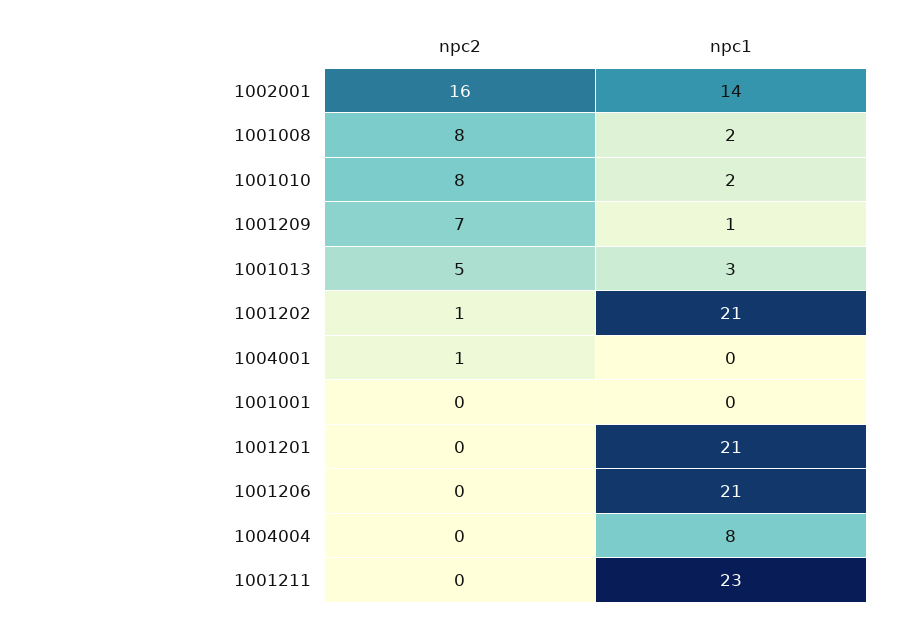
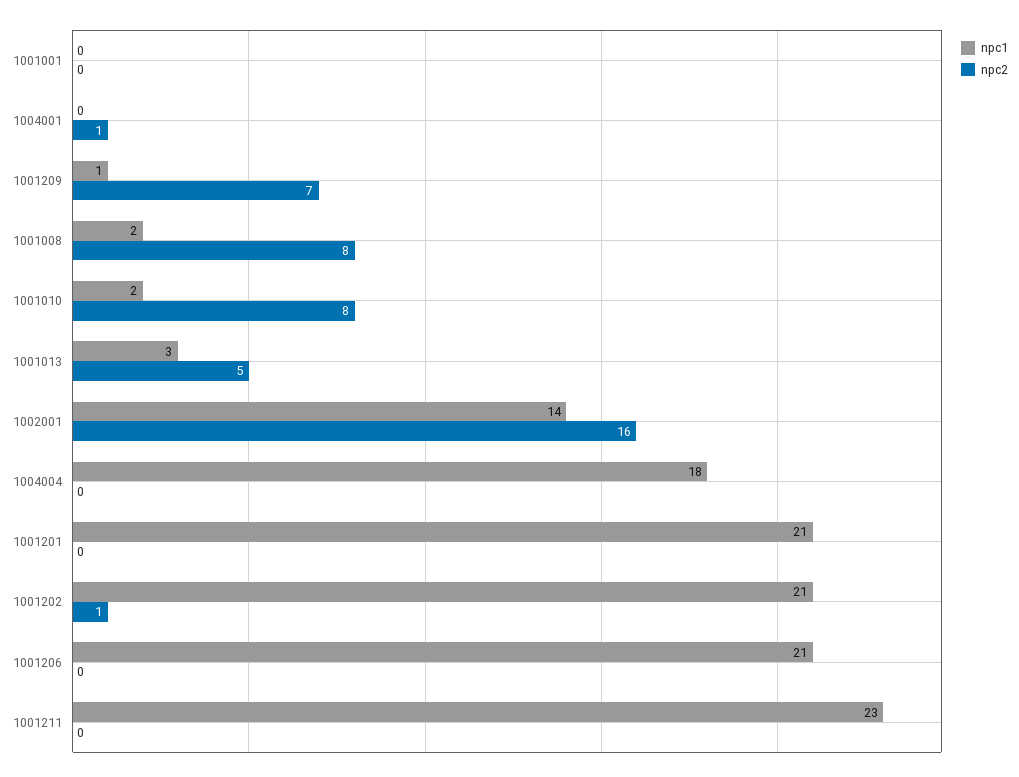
npc1, 1004004: 8 -> 18

